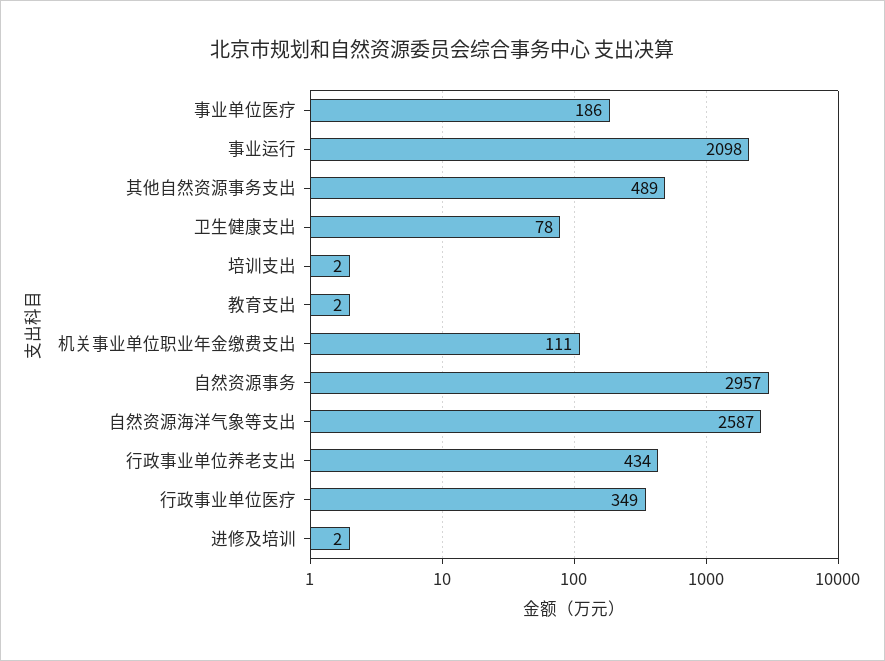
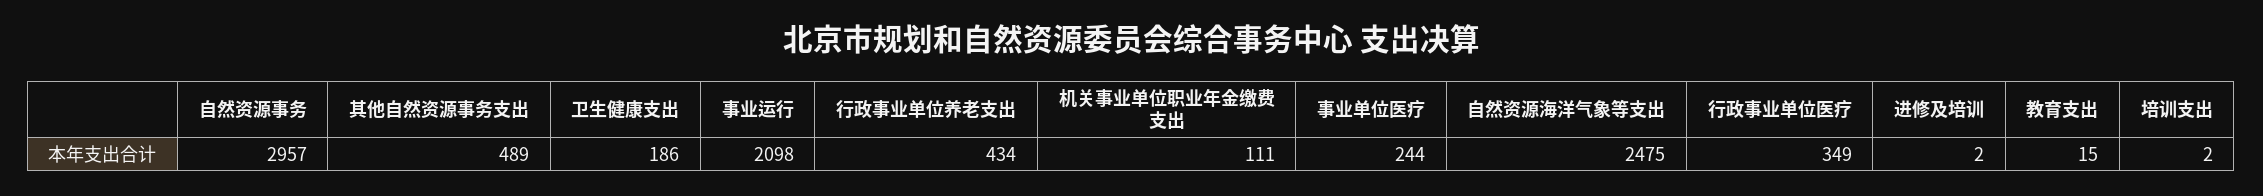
事业单位医疗: 186 -> 244
卫生健康支出: 78 -> 186
教育支出: 2 -> 15
自然资源海洋气象等支出: 2587 -> 2475

